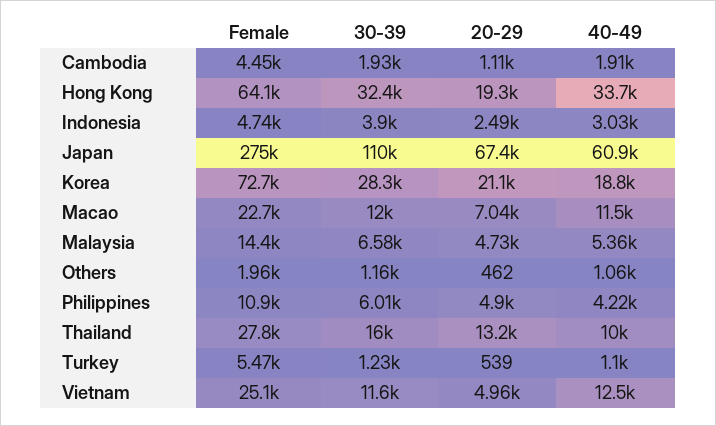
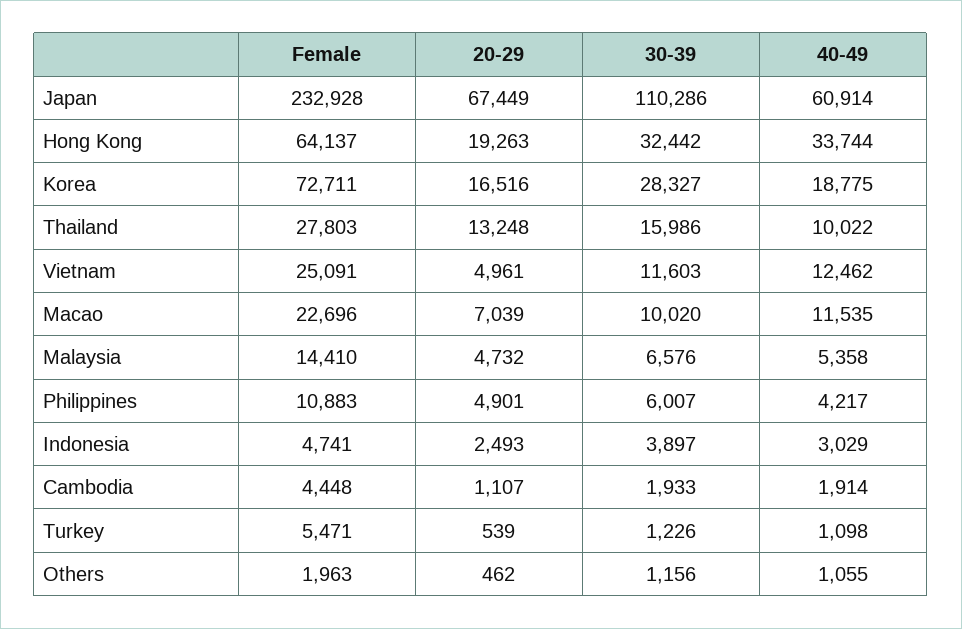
Female, Japan: 275000 -> 232928
20-29, Korea: 21100 -> 16516
30-39, Macao: 12000 -> 10020

